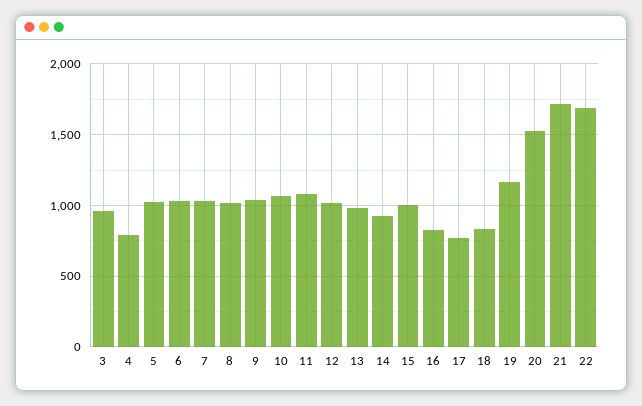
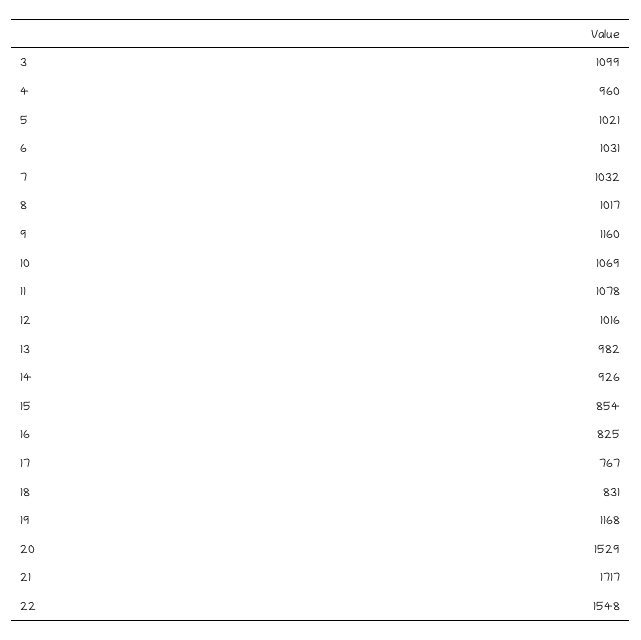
3: 950 -> 1099
4: 800 -> 960
9: 1050 -> 1160
15: 1000 -> 854
22: 1700 -> 1548

